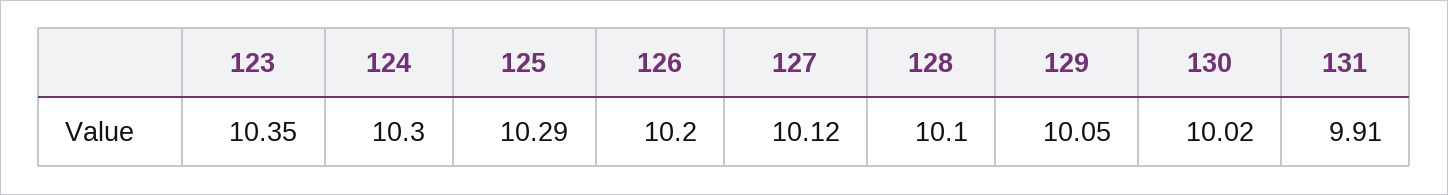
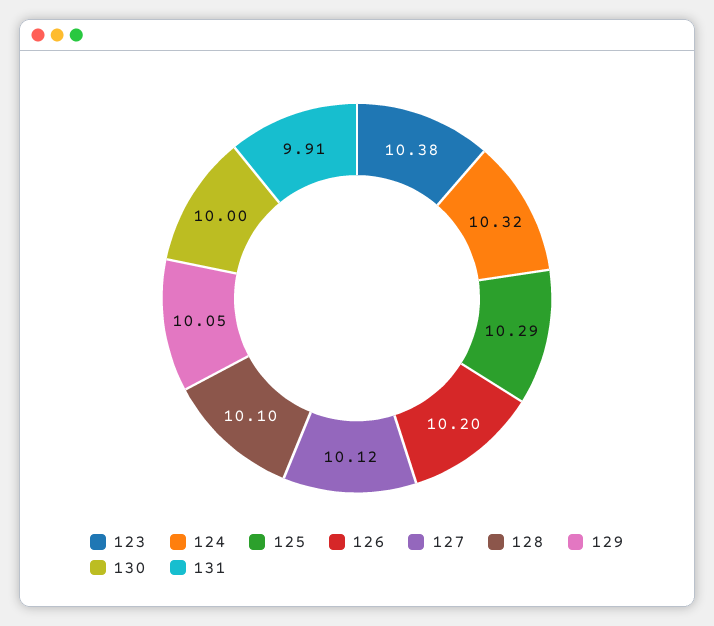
123: 10.35 -> 10.38
124: 10.3 -> 10.32
130: 10.02 -> 10

